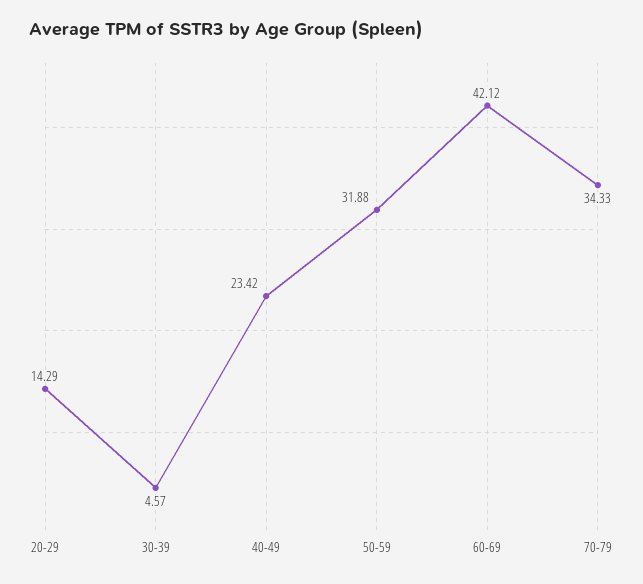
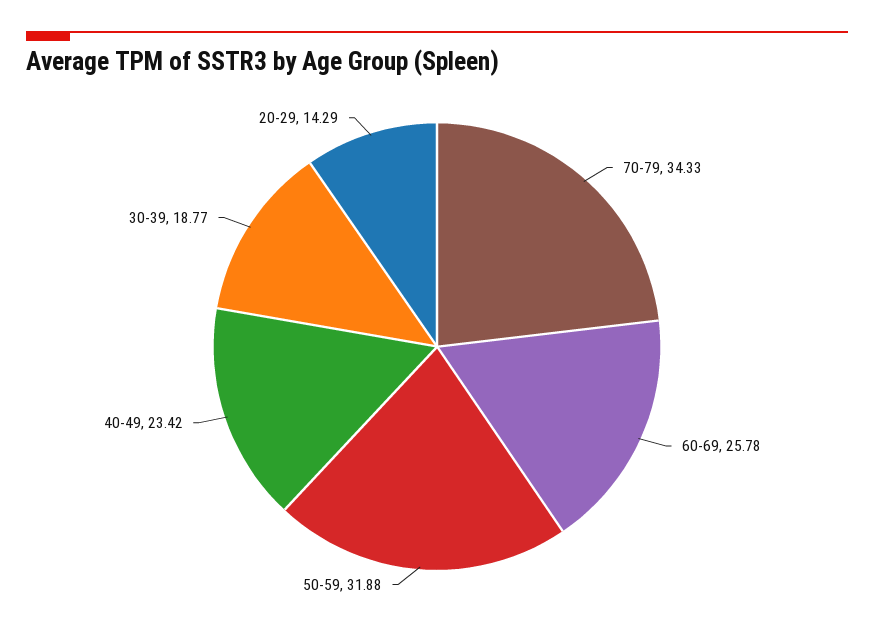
30-39: 4.57 -> 18.77
60-69: 42.12 -> 25.78

